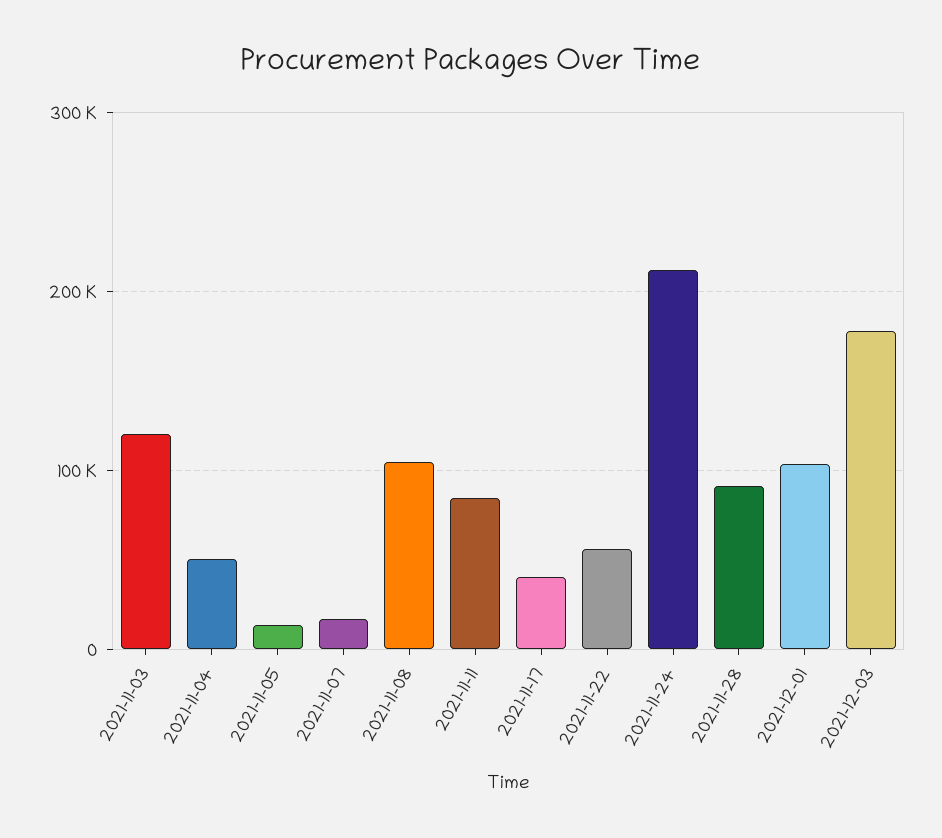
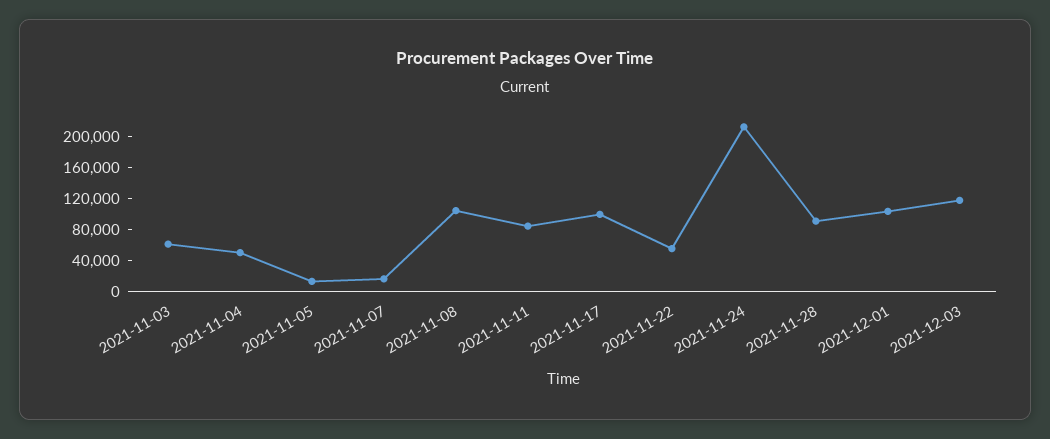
2021-11-03: 120000 -> 60000
2021-11-17: 40000 -> 100000
2021-12-03: 180000 -> 120000

